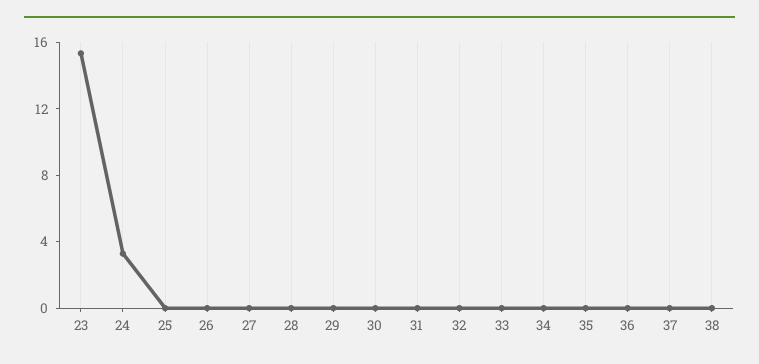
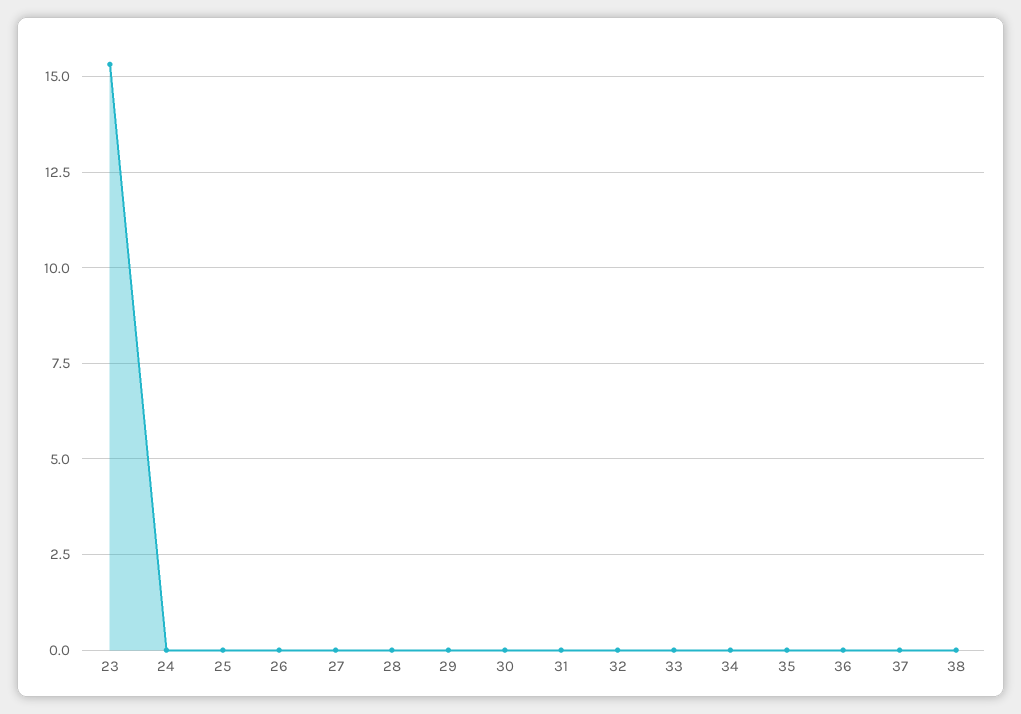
24: 3 -> 0

